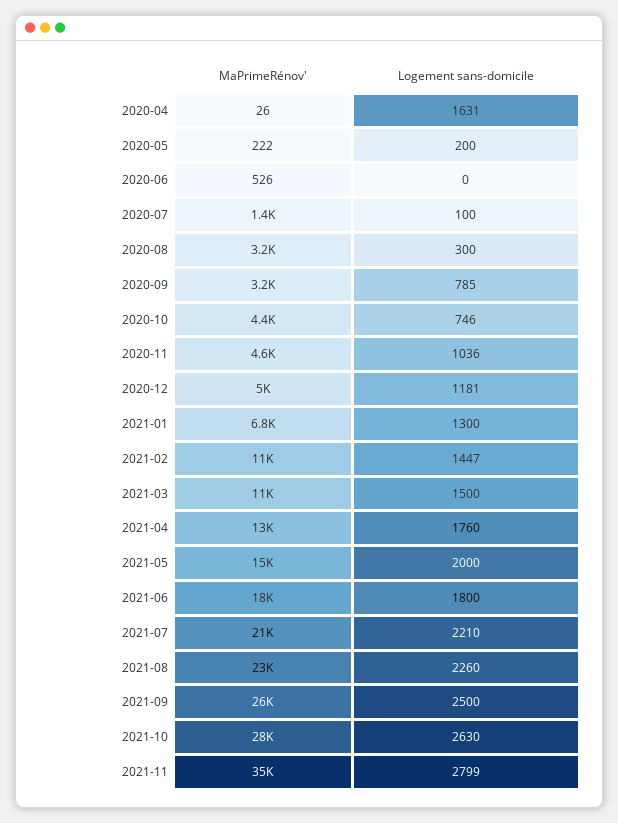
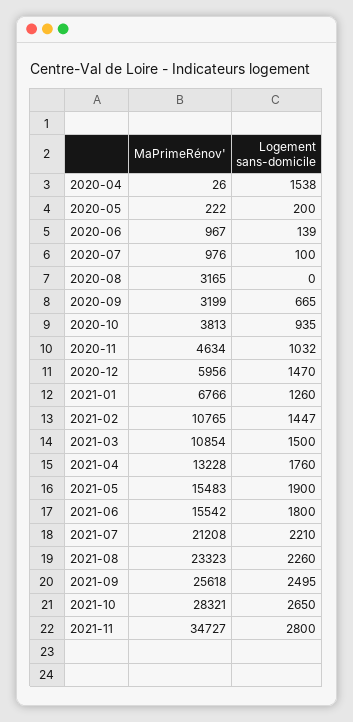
Logement sans-domicile, 2020-04: 1631 -> 1538
MaPrimeRénov', 2020-06: 526 -> 967
Logement sans-domicile, 2020-06: 0 -> 139
MaPrimeRénov', 2020-07: 1400 -> 976
Logement sans-domicile, 2020-08: 300 -> 0
Logement sans-domicile, 2020-09: 785 -> 665
MaPrimeRénov', 2020-10: 4400 -> 3813
Logement sans-domicile, 2020-10: 746 -> 935
Logement sans-domicile, 2020-11: 1036 -> 1032
MaPrimeRénov', 2020-12: 5000 -> 5956
Logement sans-domicile, 2020-12: 1181 -> 1470
Logement sans-domicile, 2021-01: 1300 -> 1260
Logement sans-domicile, 2021-05: 2000 -> 1900
MaPrimeRénov', 2021-06: 18000 -> 15542
Logement sans-domicile, 2021-09: 2500 -> 2495
Logement sans-domicile, 2021-10: 2630 -> 2650
Logement sans-domicile, 2021-11: 2799 -> 2800

